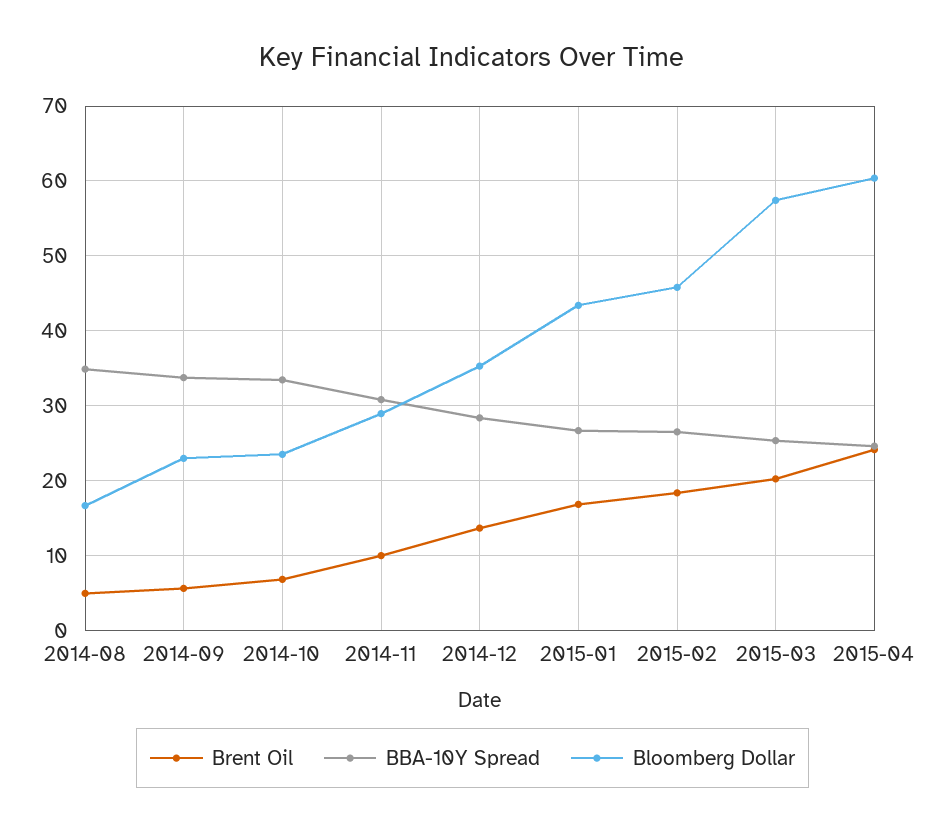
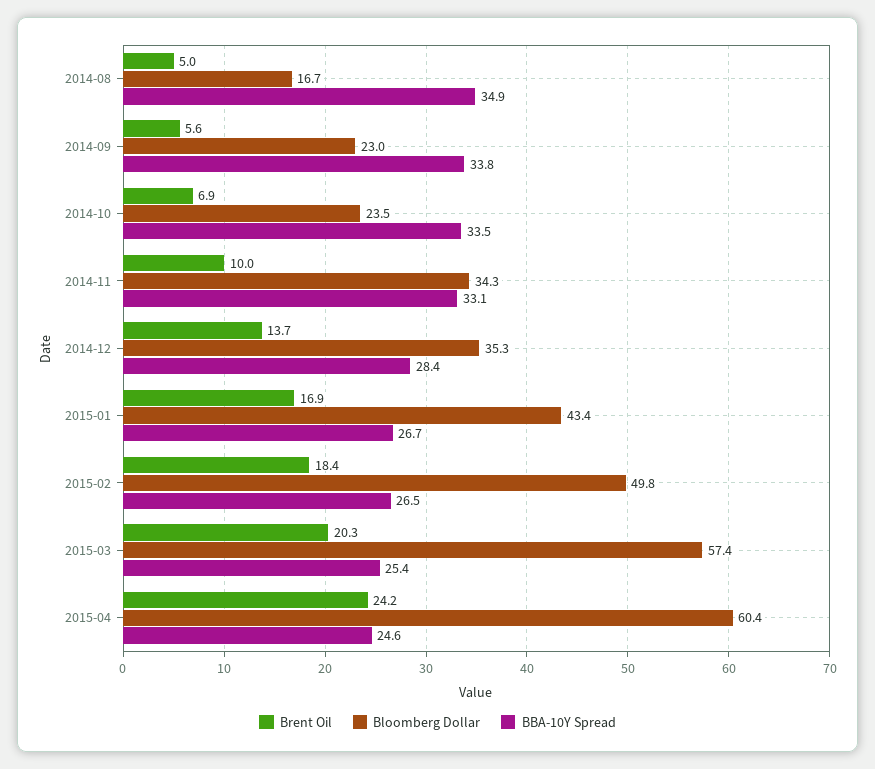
BBA-10Y Spread, 2014-11: 31 -> 33.1
Bloomberg Dollar, 2014-11: 29 -> 34.3
Bloomberg Dollar, 2015-02: 46 -> 49.8

